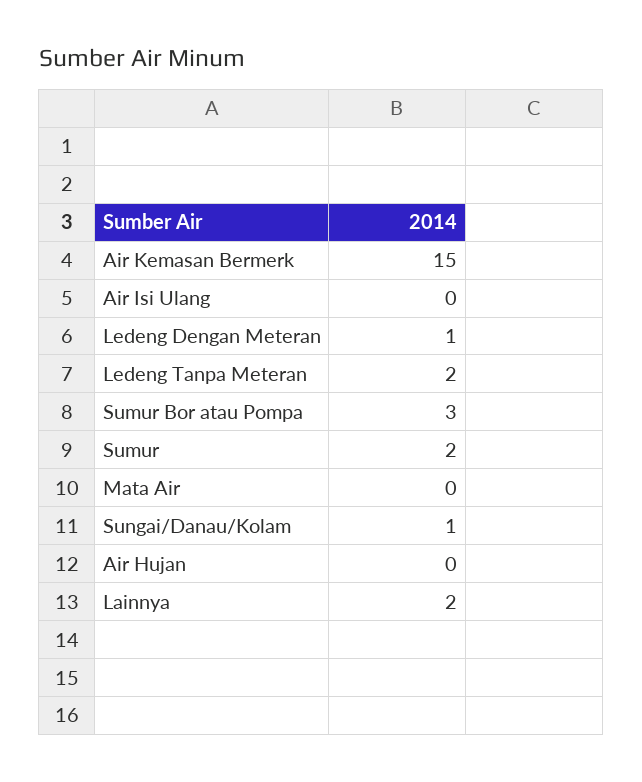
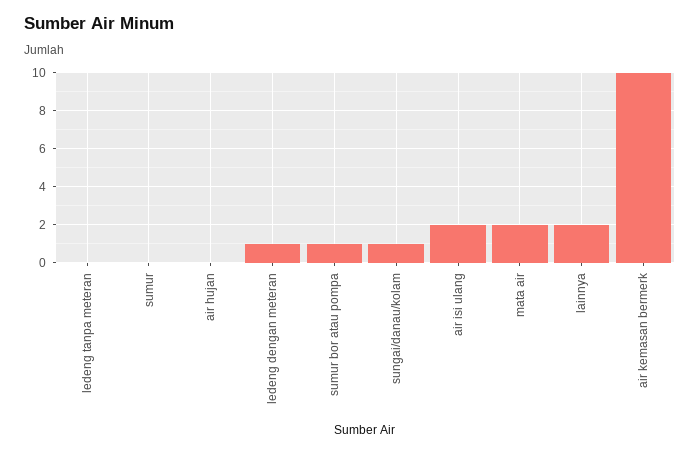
Air Kemasan Bermerk: 15 -> 10
Air Isi Ulang: 0 -> 2
Ledeng Tanpa Meteran: 2 -> 0
Sumur Bor atau Pompa: 3 -> 1
Sumur: 2 -> 0
Mata Air: 0 -> 2

